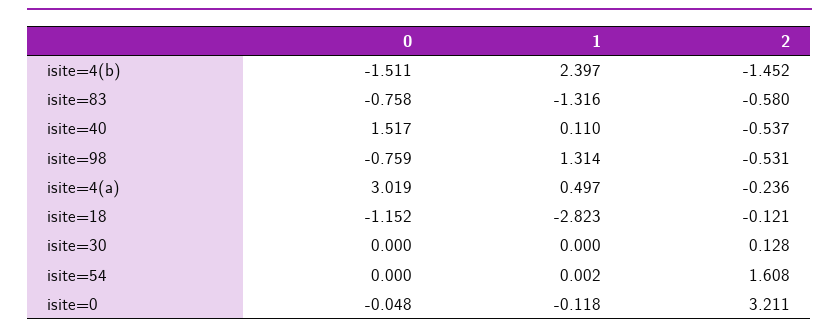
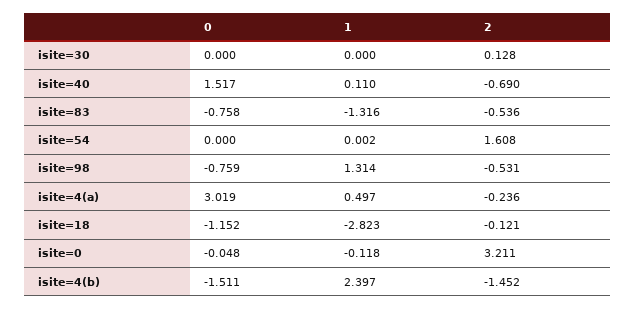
2, isite=83: -0.58 -> -0.536
2, isite=40: -0.537 -> -0.69

